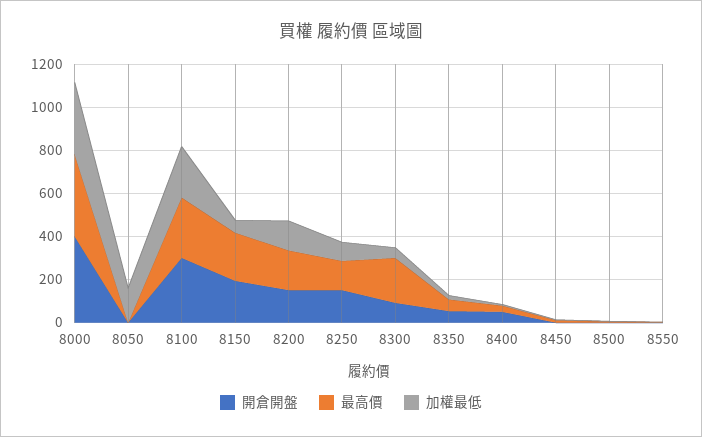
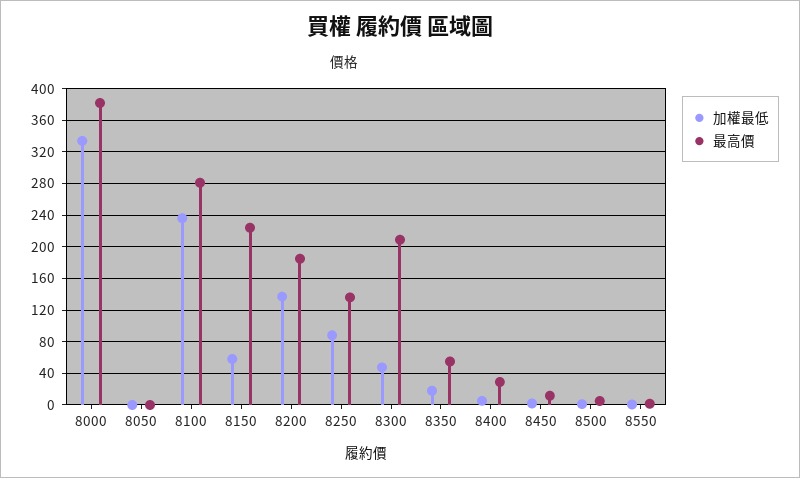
開倉開盤, 8000: 400 -> none
開倉開盤, 8050: 0 -> none
加權最低, 8050: 150 -> 0
開倉開盤, 8100: 300 -> none
開倉開盤, 8150: 200 -> none
開倉開盤, 8200: 150 -> none
開倉開盤, 8250: 150 -> none
開倉開盤, 8300: 100 -> none
開倉開盤, 8350: 50 -> none
開倉開盤, 8400: 50 -> none
開倉開盤, 8450: 0 -> none
開倉開盤, 8500: 0 -> none
開倉開盤, 8550: 0 -> none

